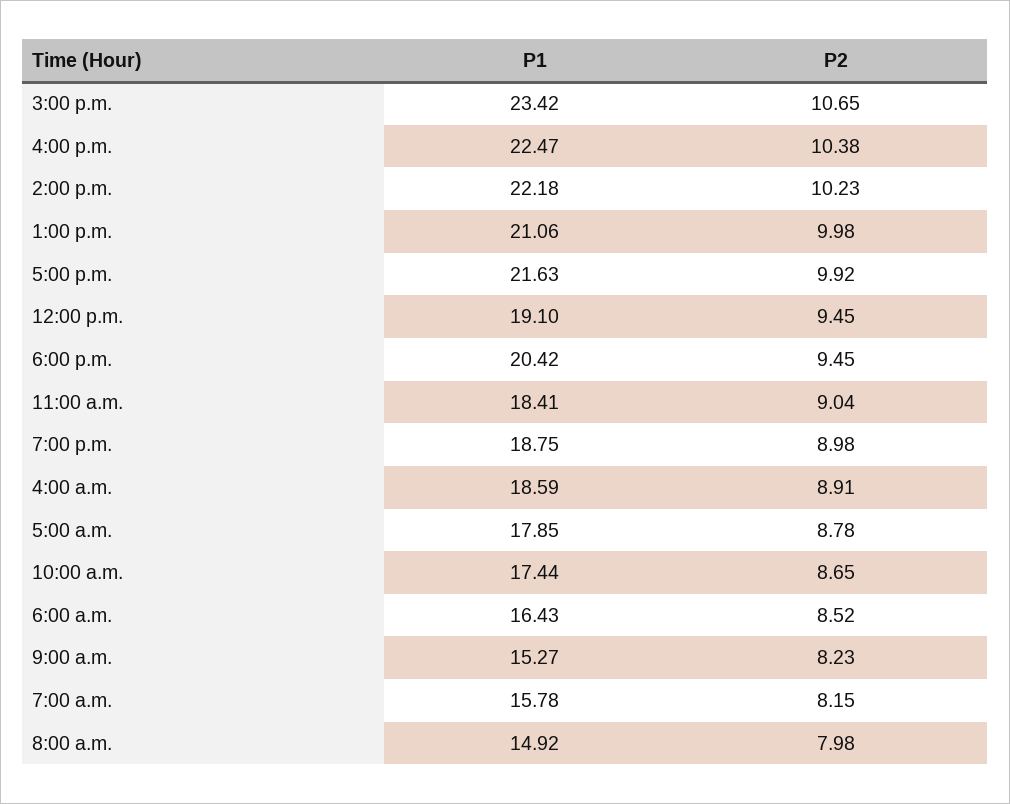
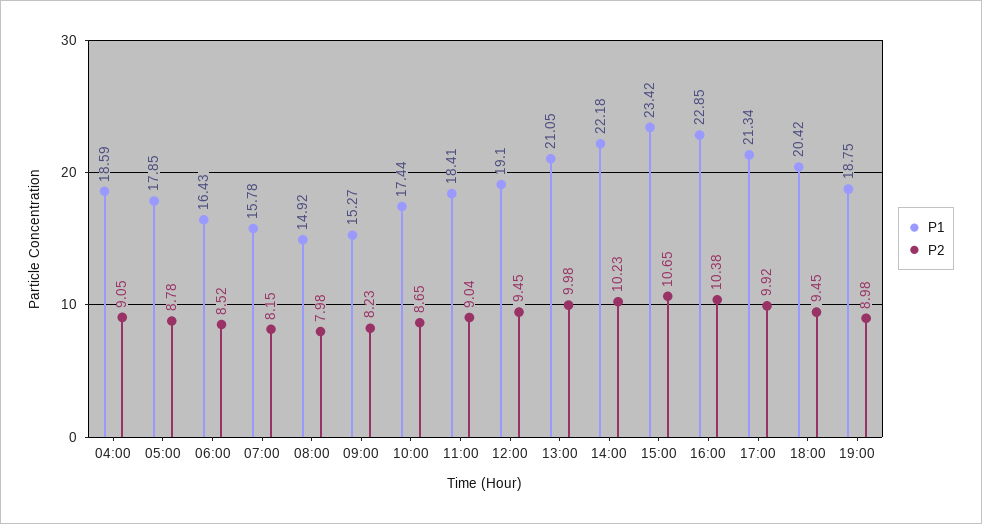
P1, 4:00 p.m.: 22.47 -> 22.85
P1, 1:00 p.m.: 21.06 -> 21.05
P1, 5:00 p.m.: 21.63 -> 21.34
P2, 4:00 a.m.: 8.91 -> 9.05

